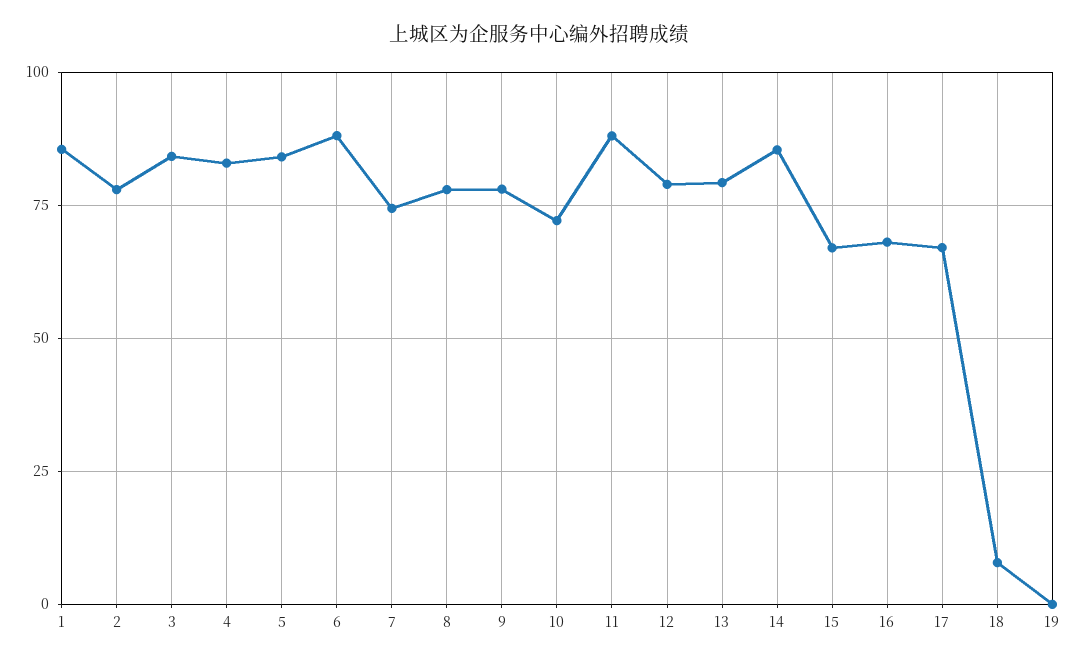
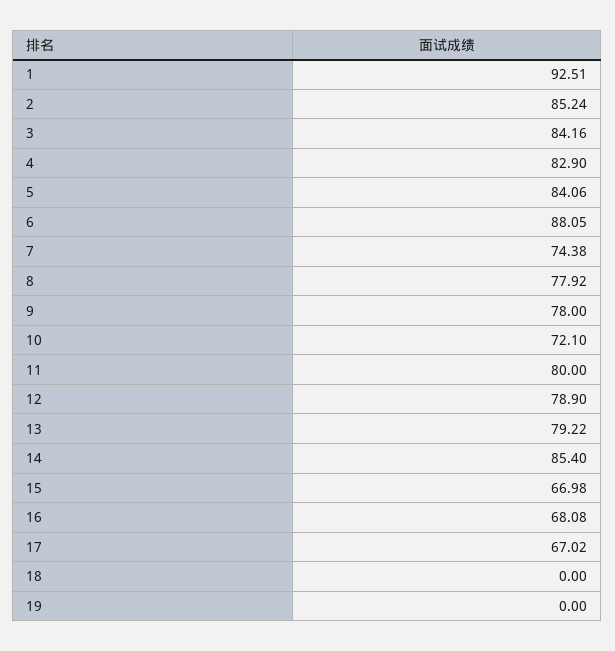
1: 85 -> 92.51
2: 77.5 -> 85.24
11: 87.5 -> 80
18: 7.5 -> 0

